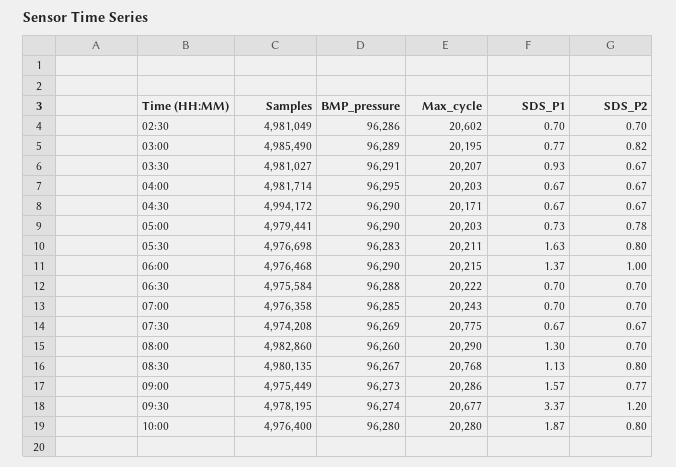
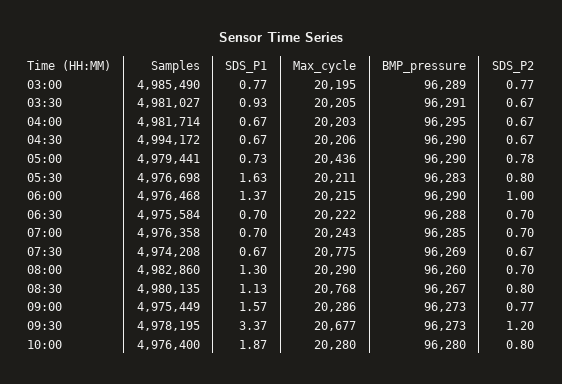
Samples, 02:30: 4981049 -> none
BMP_pressure, 02:30: 96286 -> none
Max_cycle, 02:30: 20602 -> none
SDS_P1, 02:30: 0.7 -> none
SDS_P2, 02:30: 0.7 -> none
SDS_P2, 03:00: 0.82 -> 0.77
Max_cycle, 03:30: 20207 -> 20205
Max_cycle, 04:30: 20171 -> 20206
Max_cycle, 05:00: 20203 -> 20436
BMP_pressure, 09:30: 96274 -> 96273

